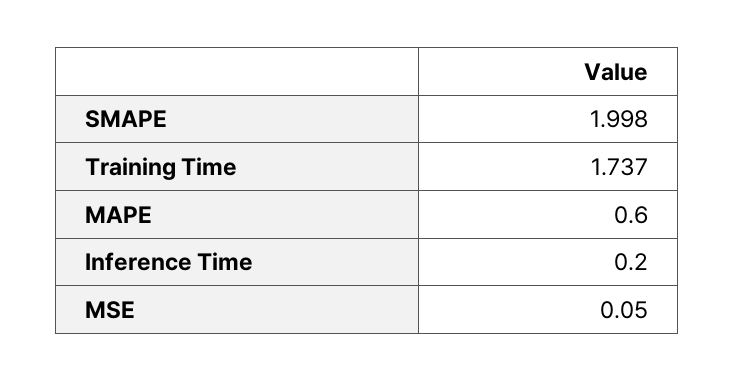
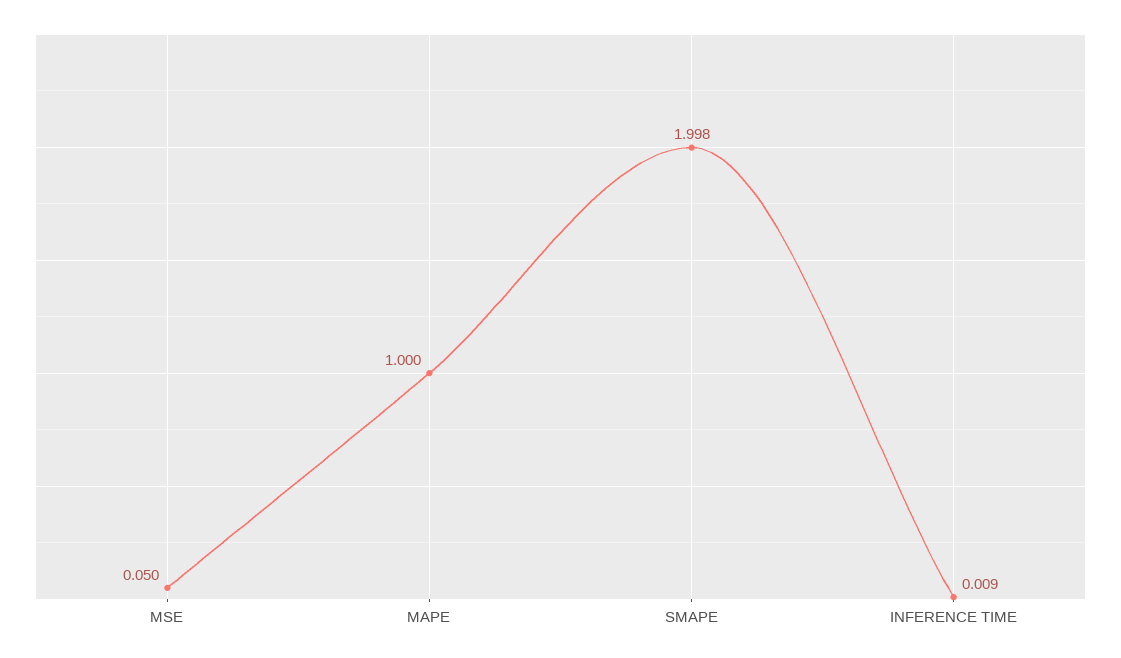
Training Time: 1.737 -> none
MAPE: 0.6 -> 1
Inference Time: 0.2 -> 0.009

